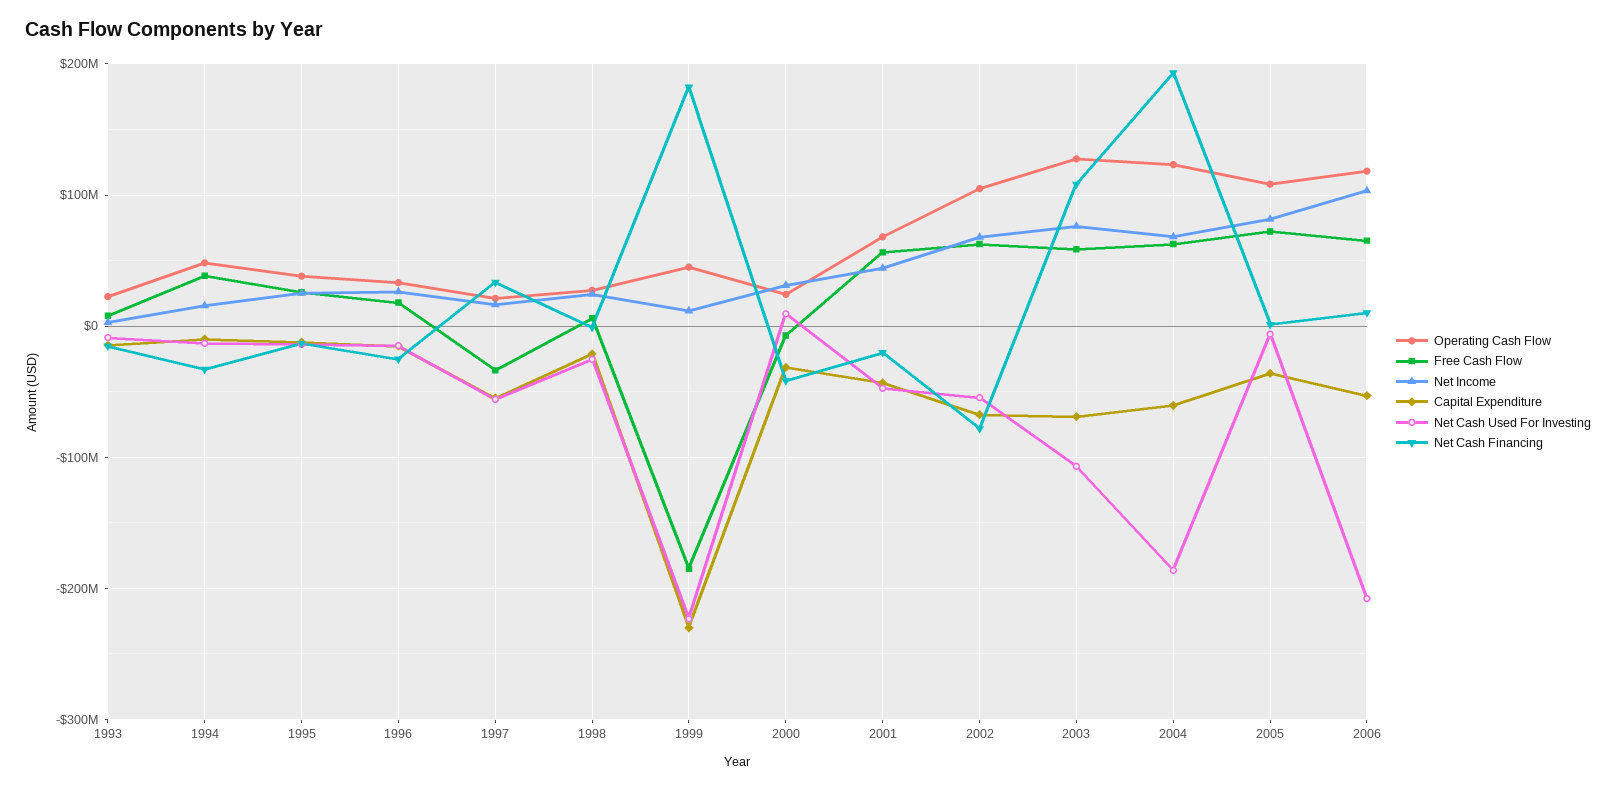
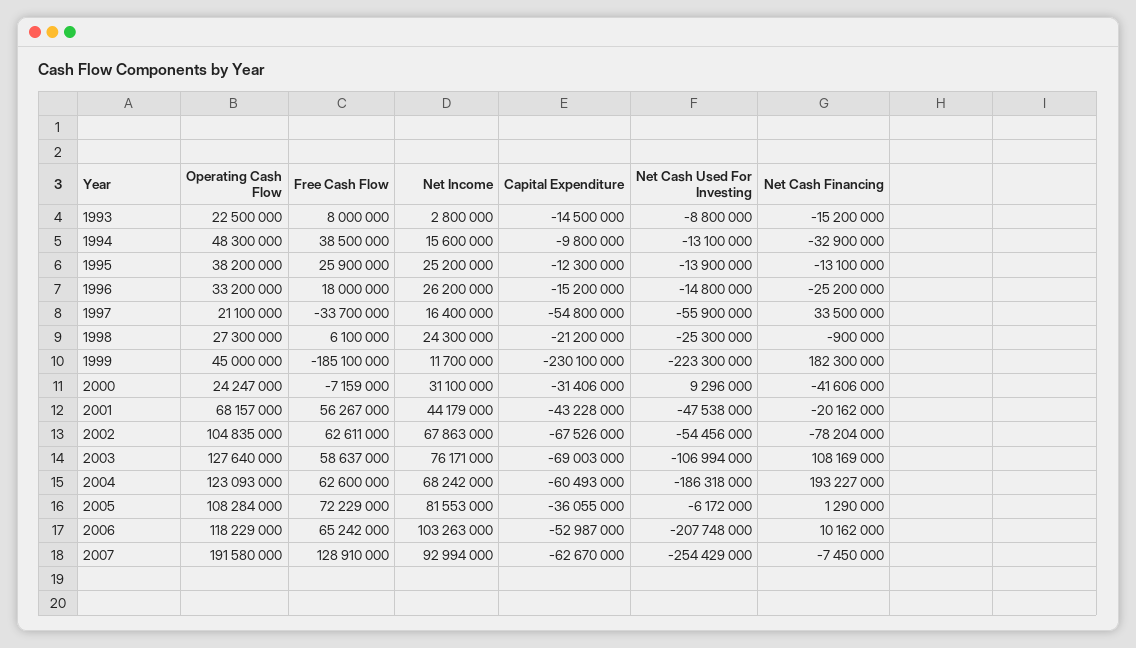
Operating Cash Flow, 2007: none -> 191580000
Free Cash Flow, 2007: none -> 128910000
Net Income, 2007: none -> 92994000
Capital Expenditure, 2007: none -> -62670000
Net Cash Used For Investing, 2007: none -> -254429000
Net Cash Financing, 2007: none -> -7450000

